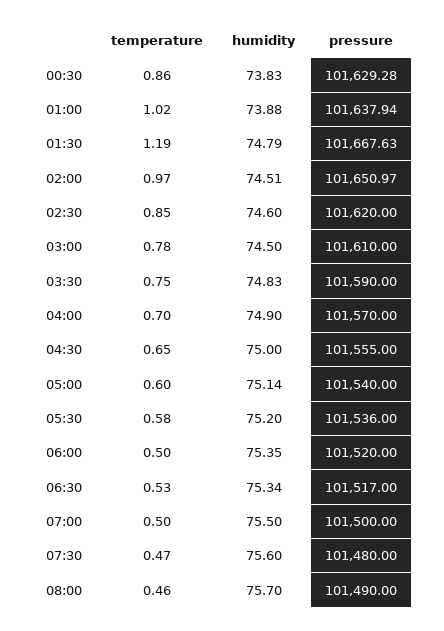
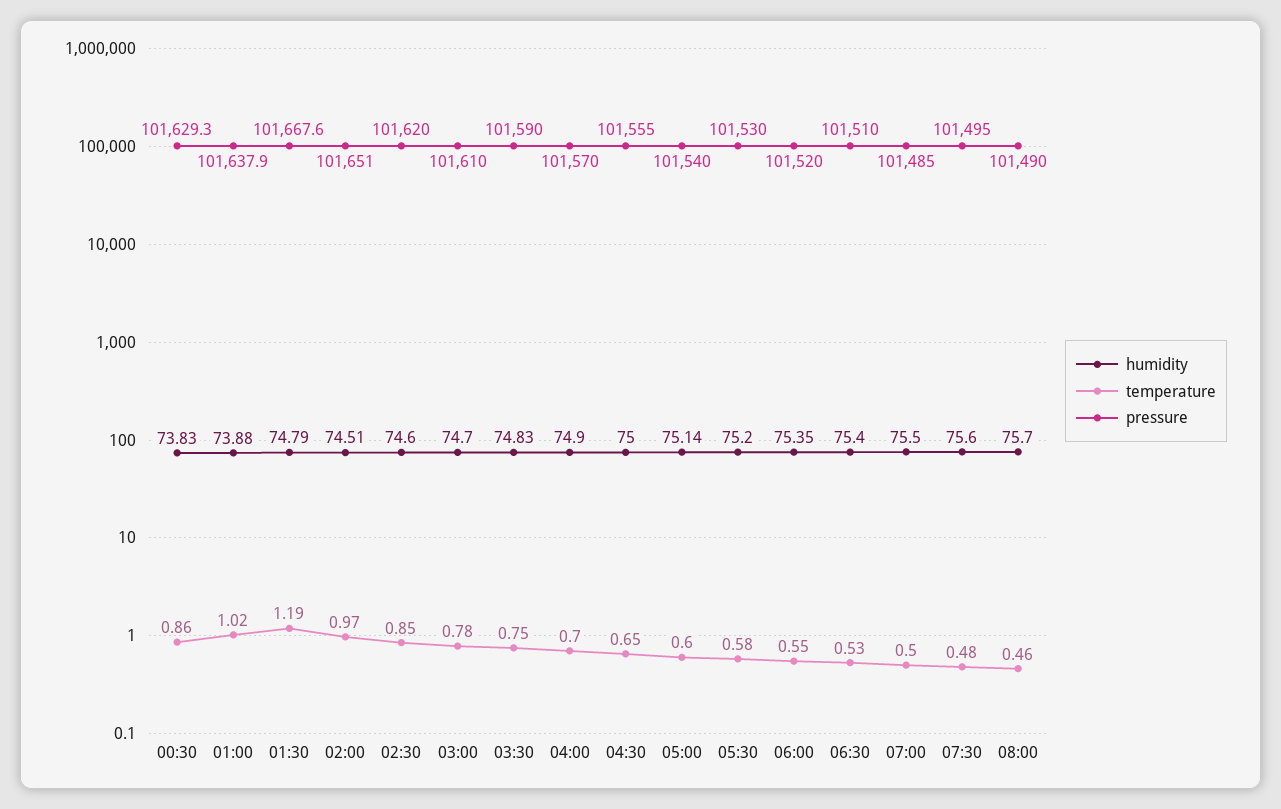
humidity, 03:00: 74.5 -> 74.7
pressure, 05:30: 101536 -> 101530
temperature, 06:00: 0.5 -> 0.55
humidity, 06:30: 75.34 -> 75.4
pressure, 06:30: 101517 -> 101510
pressure, 07:00: 101500 -> 101485
temperature, 07:30: 0.47 -> 0.48
pressure, 07:30: 101480 -> 101495

